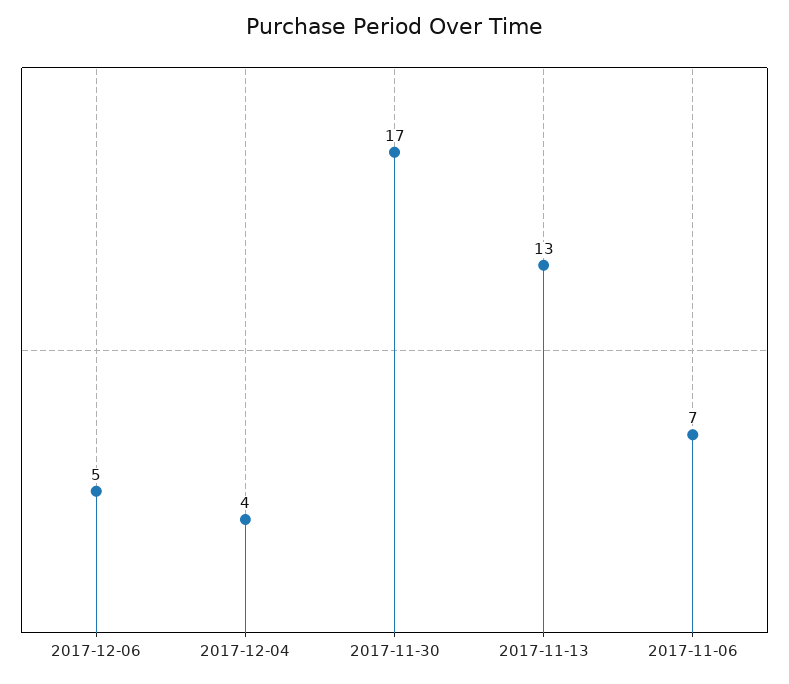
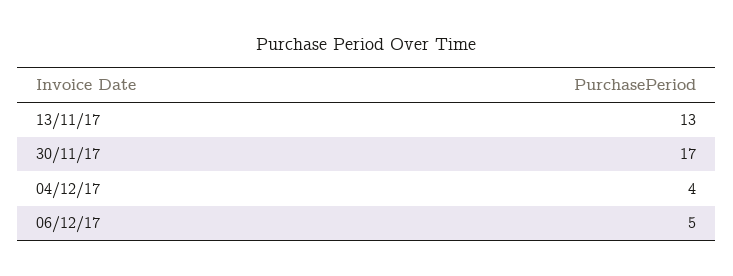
2017-11-06: 7 -> none

